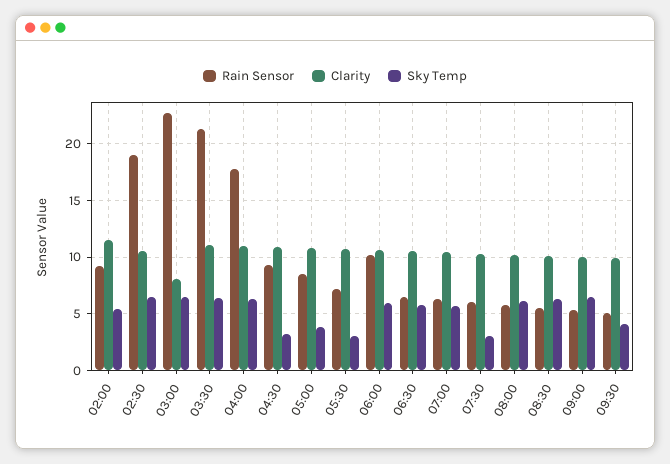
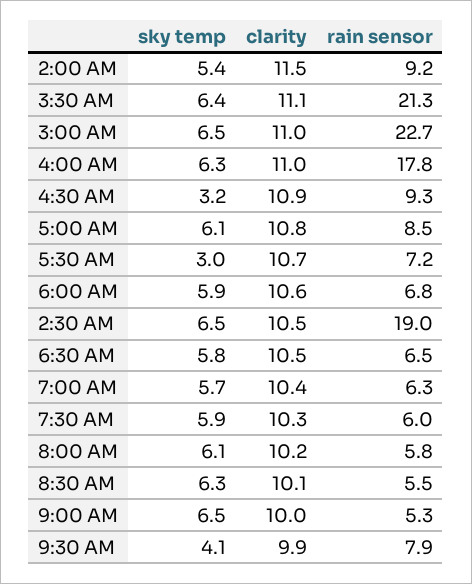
Clarity, 03:00: 8 -> 11
Sky Temp, 05:00: 4 -> 6.1
Rain Sensor, 06:00: 10 -> 6.8
Sky Temp, 07:30: 3 -> 5.9
Rain Sensor, 09:30: 5 -> 7.9

